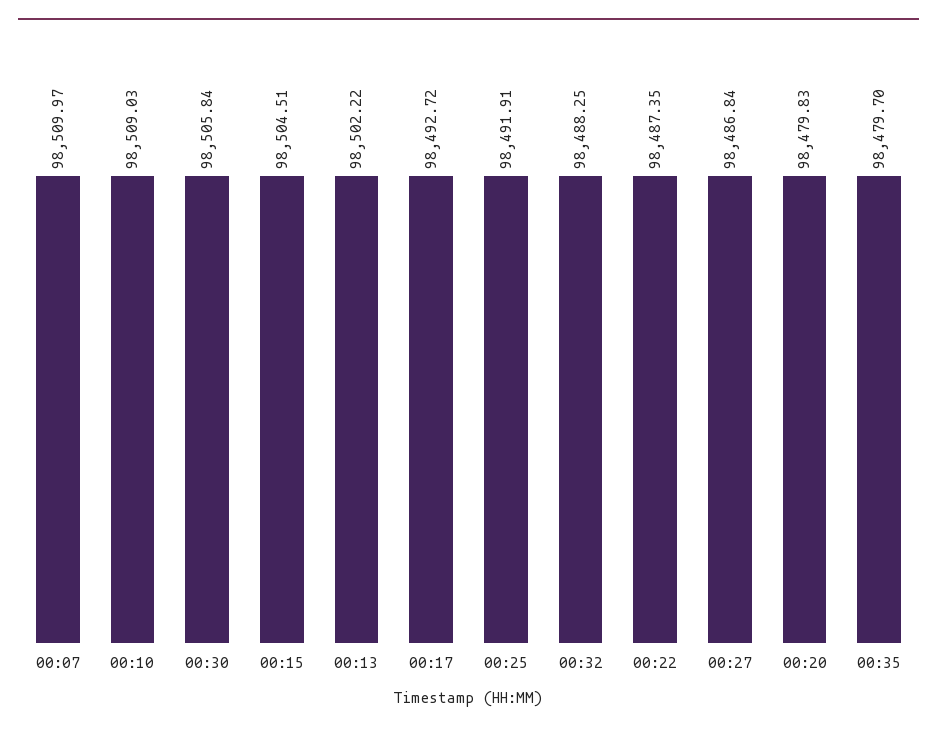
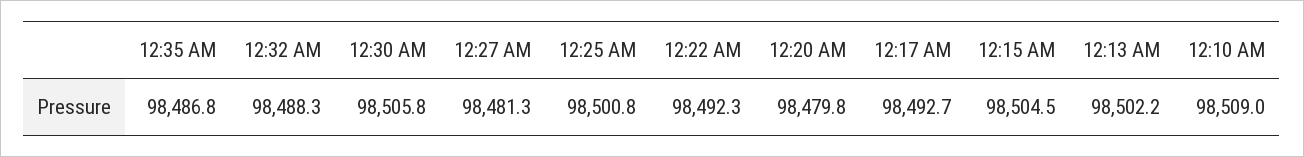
00:07: 98509.97 -> none
00:25: 98491.91 -> 98500.8
00:22: 98487.35 -> 98492.3
00:27: 98486.84 -> 98481.3
00:35: 98479.7 -> 98486.8

